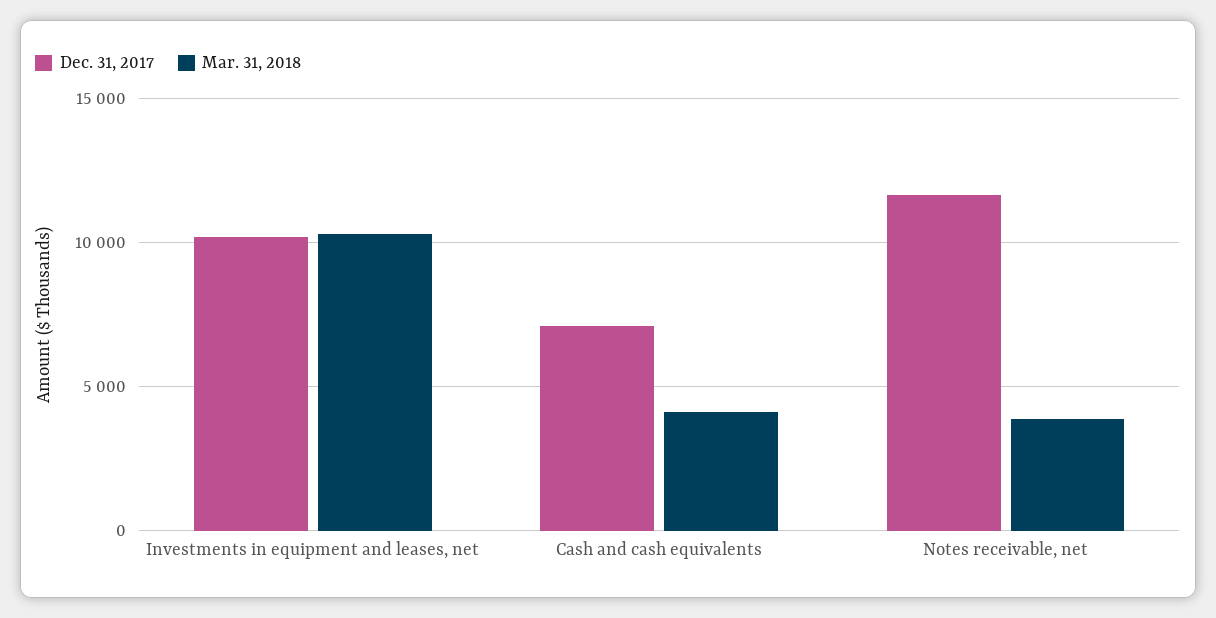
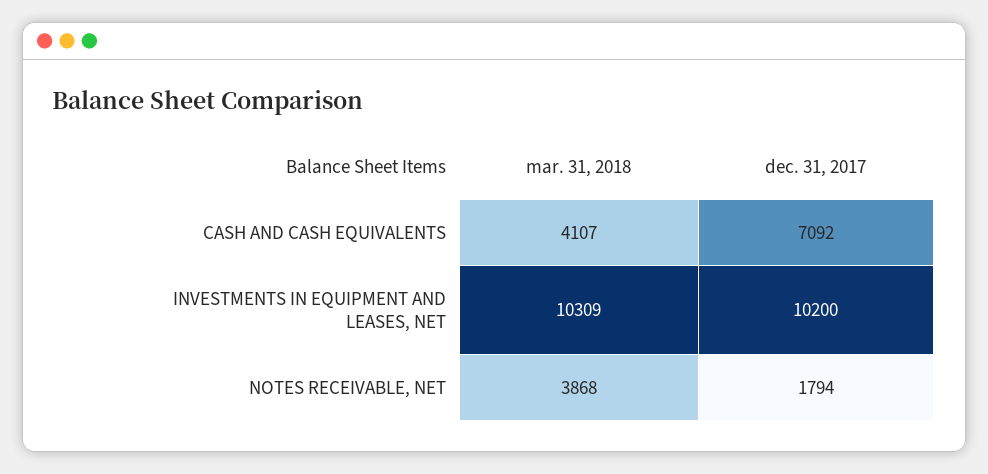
Dec. 31, 2017, Notes receivable, net: 11500 -> 1794

